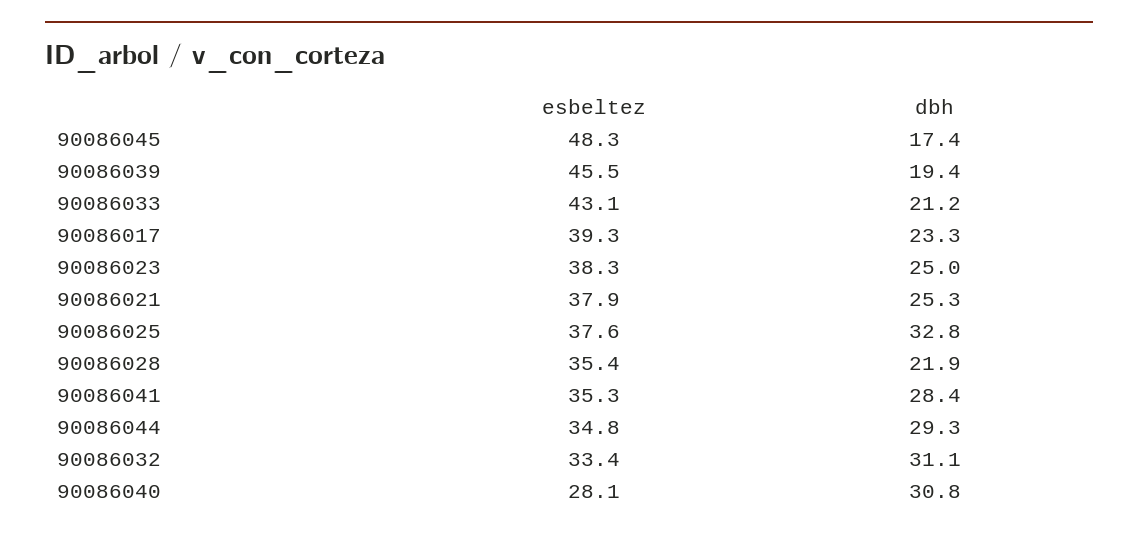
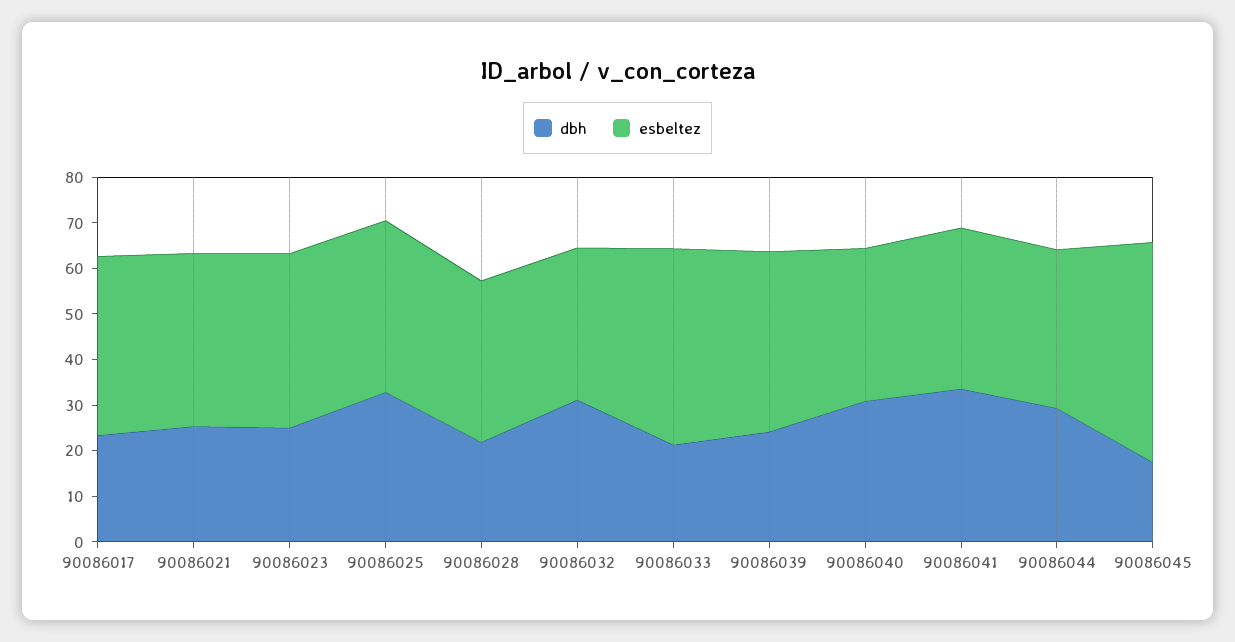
esbeltez, 90086039: 45.5 -> 40
dbh, 90086039: 19.4 -> 24
dbh, 90086041: 28.4 -> 34
esbeltez, 90086040: 28.1 -> 34

